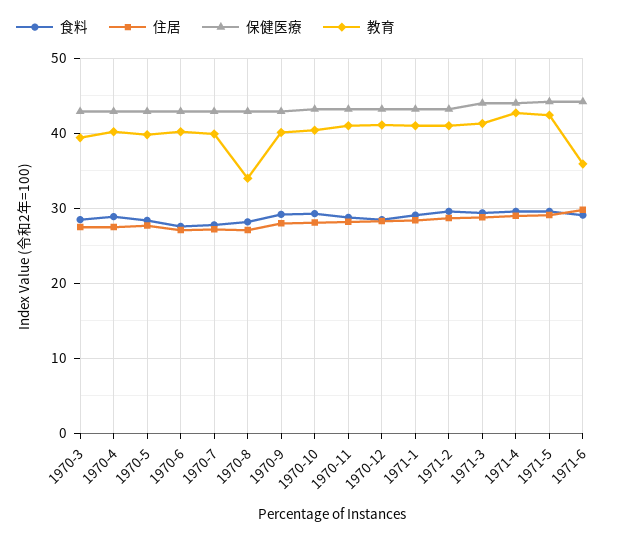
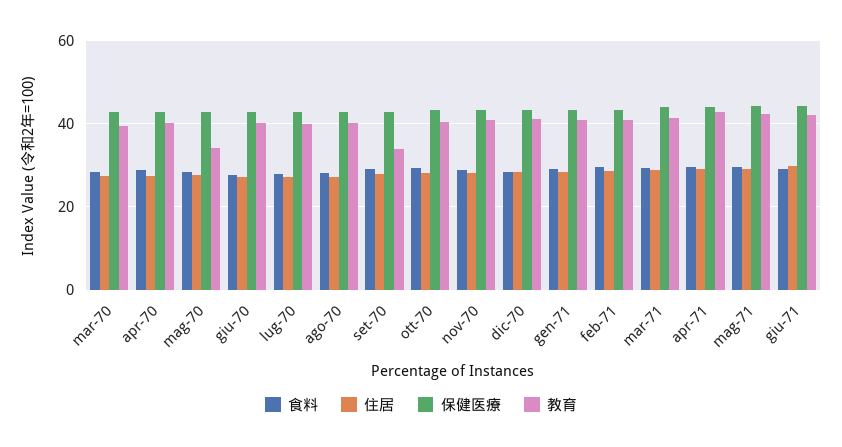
教育, 1970-5: 40 -> 34
教育, 1970-8: 34 -> 40
教育, 1970-9: 40 -> 34
教育, 1971-6: 36 -> 42

